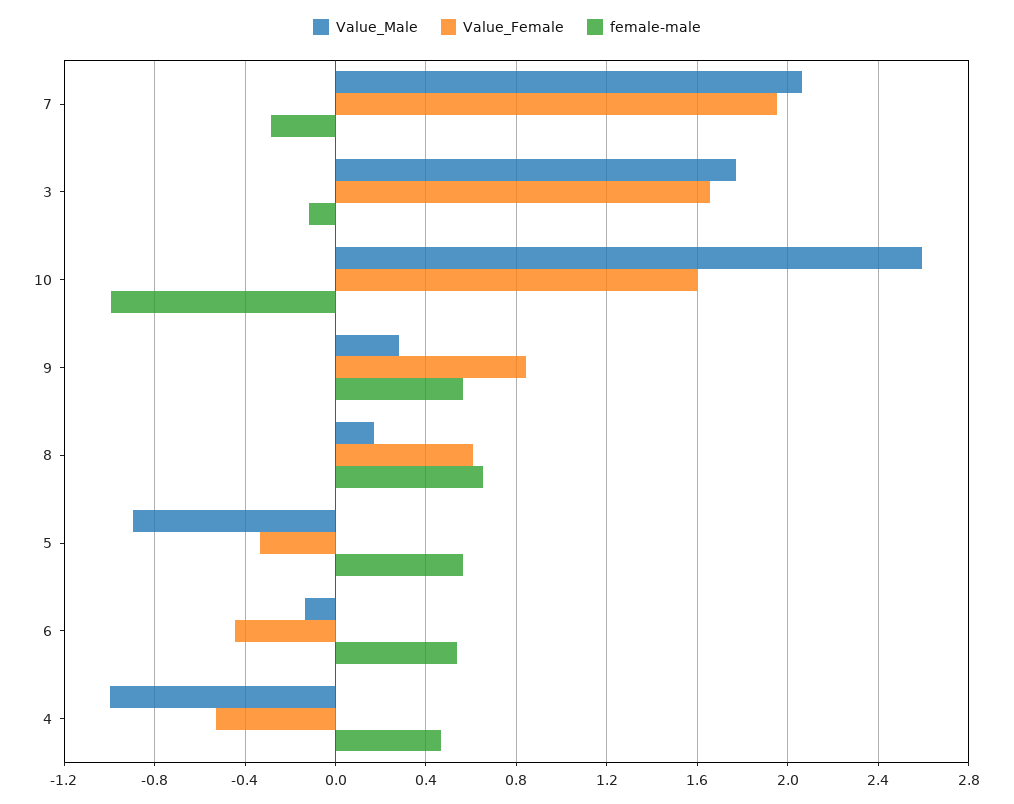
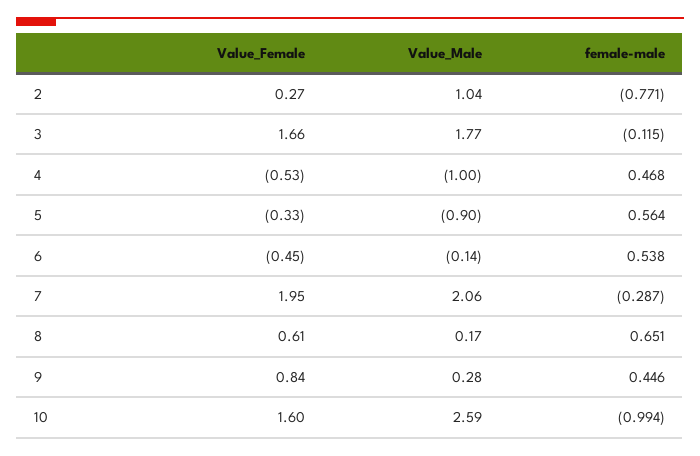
female-male, 9: 0.55 -> 0.446
Value_Female, 2: none -> 0.27
Value_Male, 2: none -> 1.04
female-male, 2: none -> -0.771

